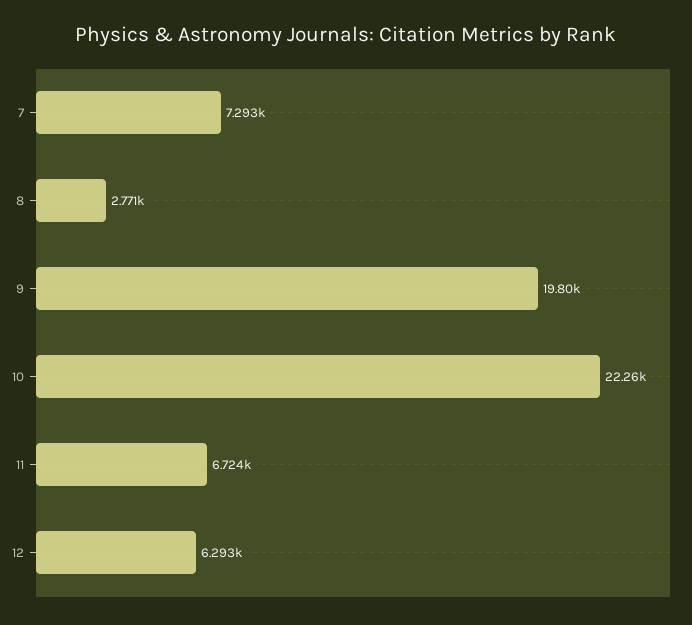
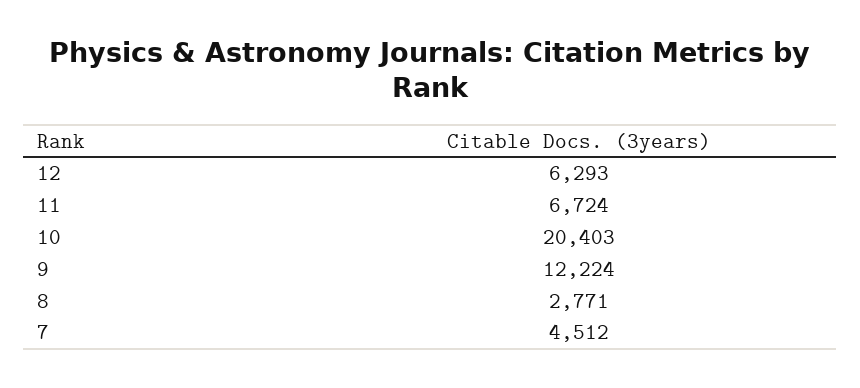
7: 7293 -> 4512
9: 19800 -> 12224
10: 22260 -> 20403

